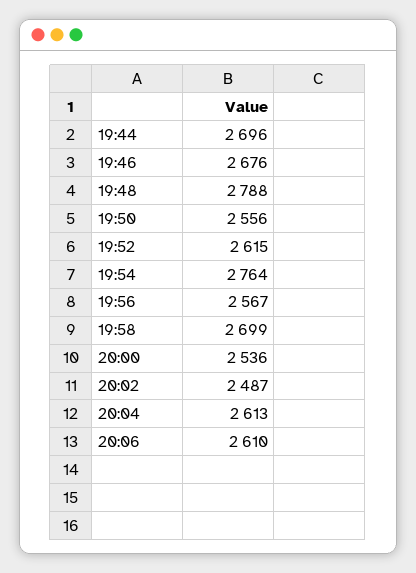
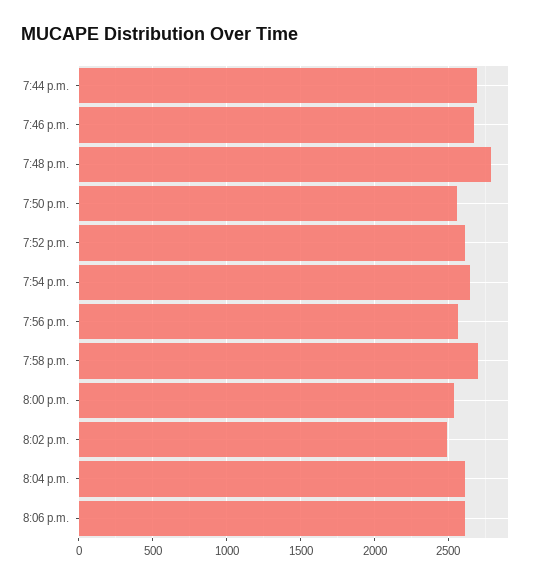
19:54: 2764 -> 2650

